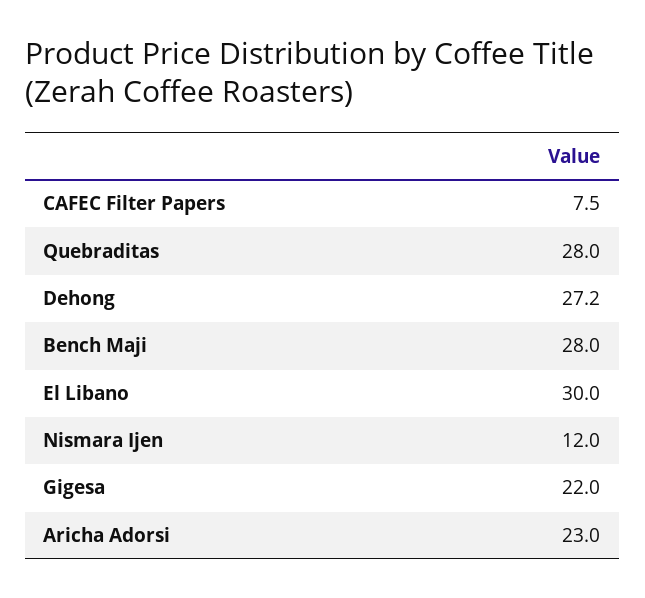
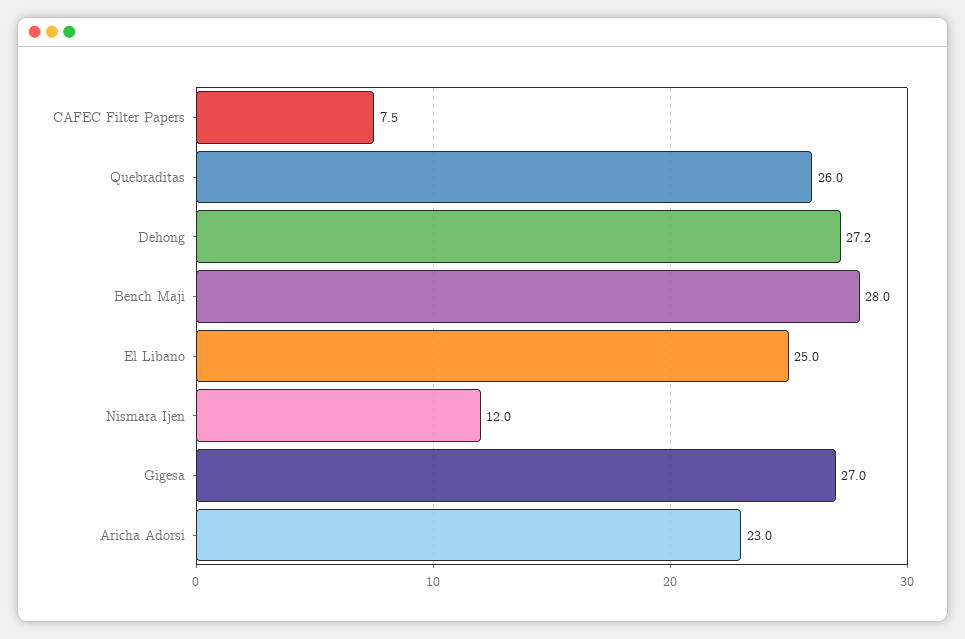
Quebraditas: 28 -> 26
El Libano: 30 -> 25
Gigesa: 22 -> 27

